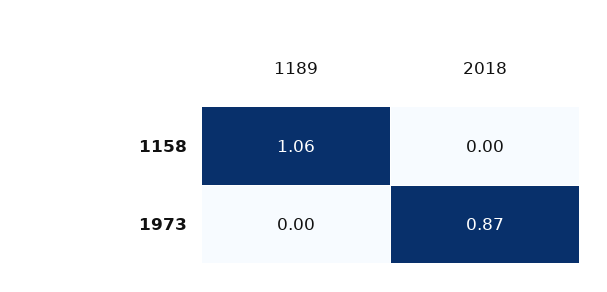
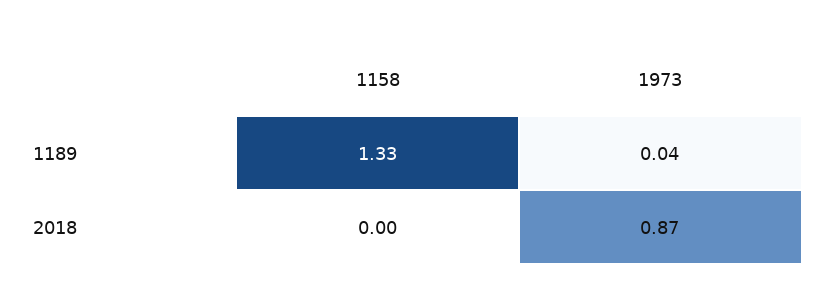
1189, 1158: 1.06 -> 1.33
1189, 1973: 0 -> 0.04

